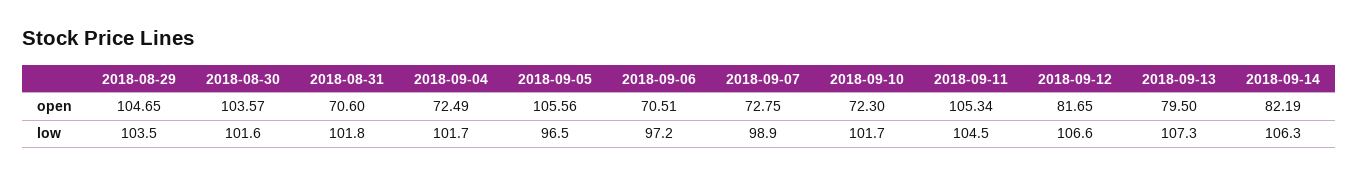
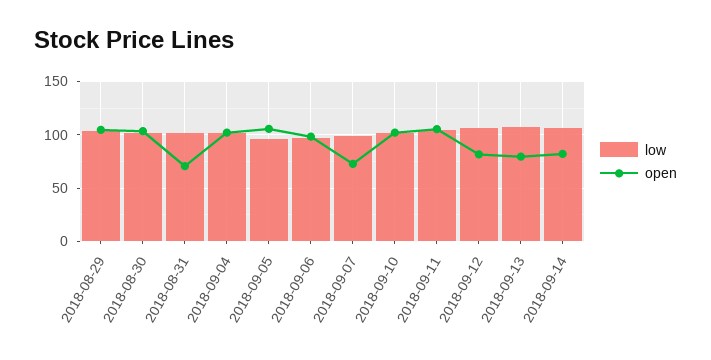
open, 2018-09-04: 72.49 -> 100
open, 2018-09-06: 70.51 -> 100
open, 2018-09-10: 72.3 -> 100

